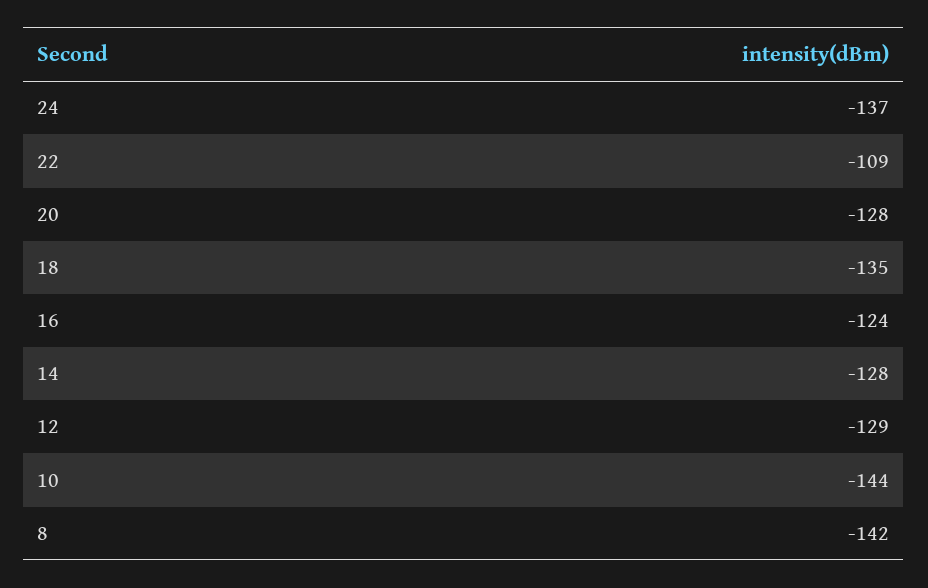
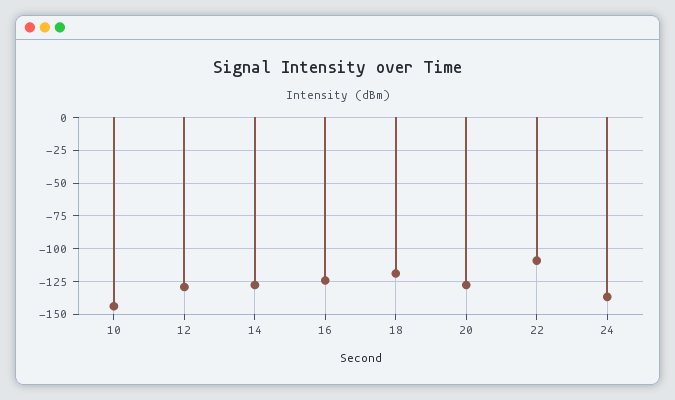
18: -135 -> -120
8: -142 -> none

